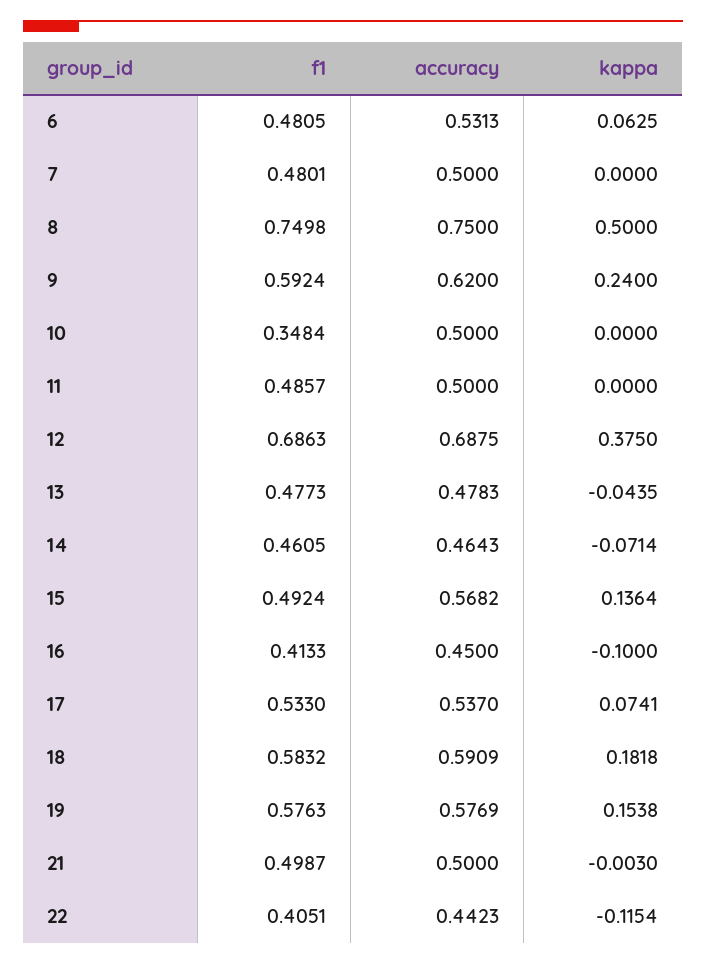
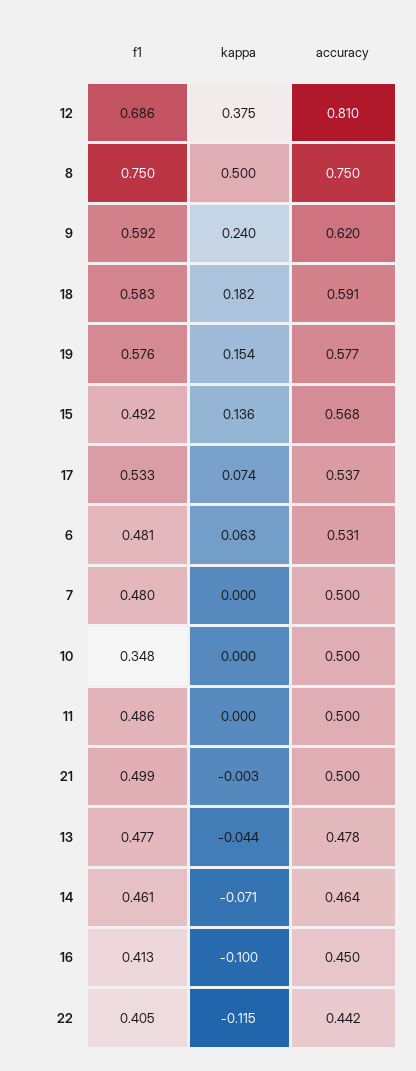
accuracy, 12: 0.6875 -> 0.81

